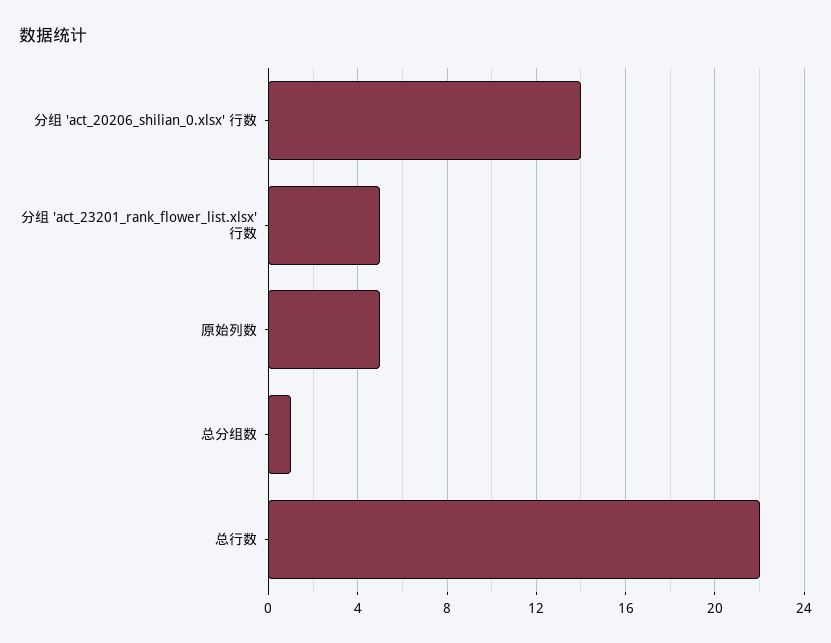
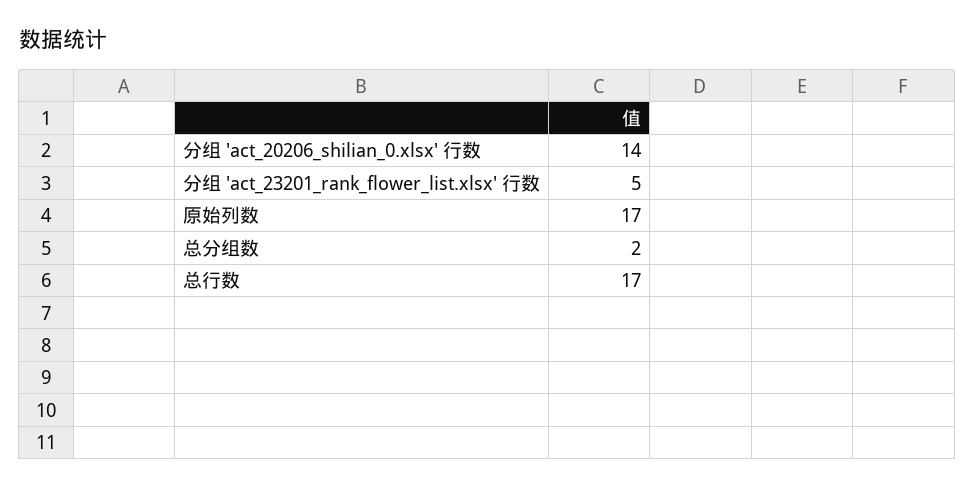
原始列数: 5 -> 17
总分组数: 1 -> 2
总行数: 22 -> 17

